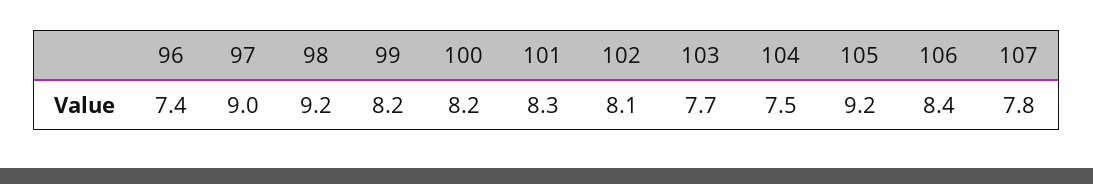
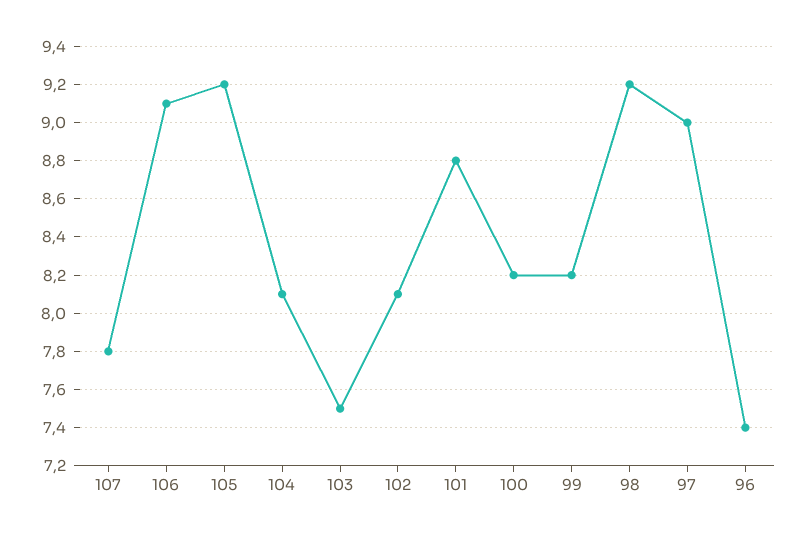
101: 8.3 -> 8.8
103: 7.7 -> 7.5
104: 7.5 -> 8.1
106: 8.4 -> 9.1

